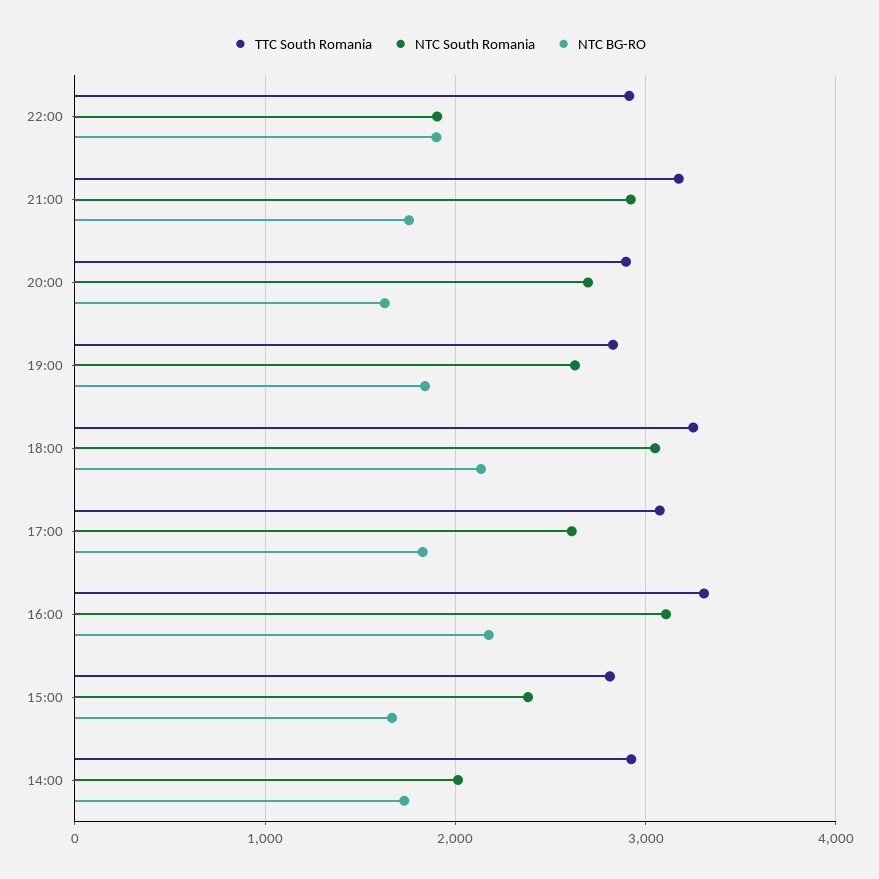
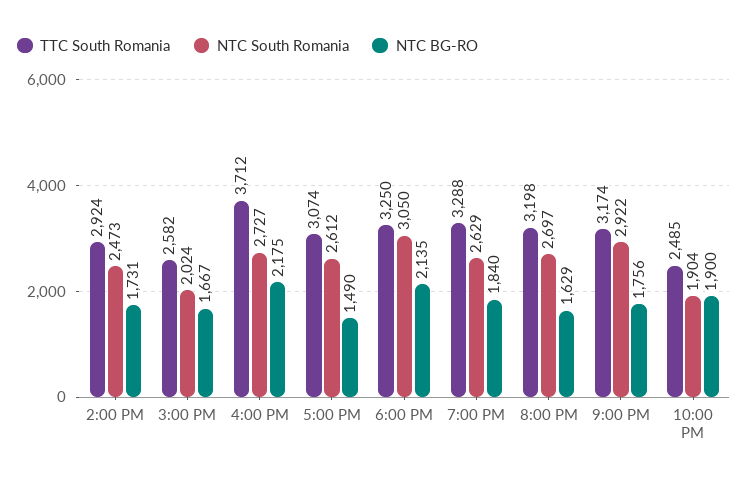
TTC South Romania, 22:00: 2900 -> 2485
TTC South Romania, 20:00: 2900 -> 3198
TTC South Romania, 19:00: 2800 -> 3288
NTC BG-RO, 17:00: 1800 -> 1490
TTC South Romania, 16:00: 3300 -> 3712
NTC South Romania, 16:00: 3100 -> 2727
TTC South Romania, 15:00: 2800 -> 2582
NTC South Romania, 15:00: 2400 -> 2024
NTC South Romania, 14:00: 2000 -> 2473

